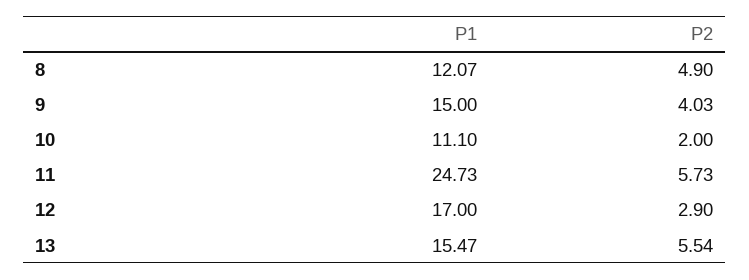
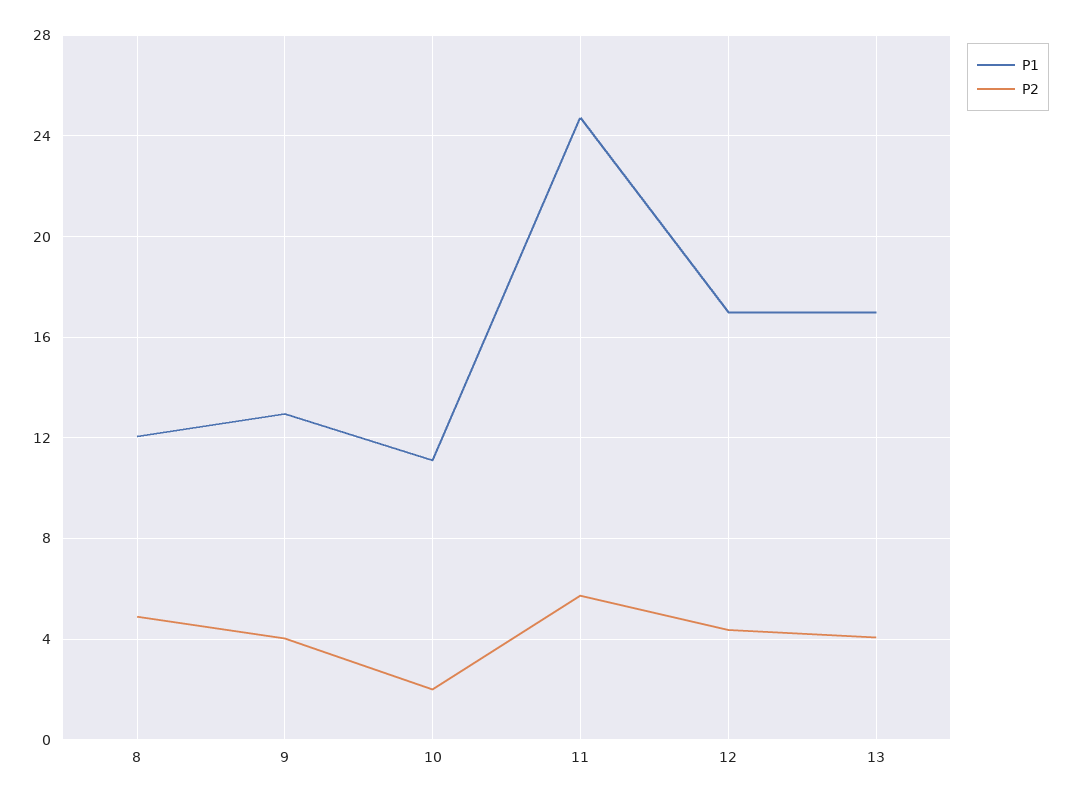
P1, 9: 15 -> 13
P2, 12: 2.9 -> 4.5
P1, 13: 15.47 -> 17
P2, 13: 5.54 -> 4

